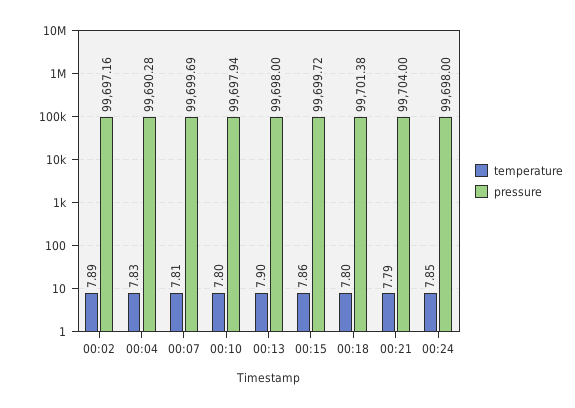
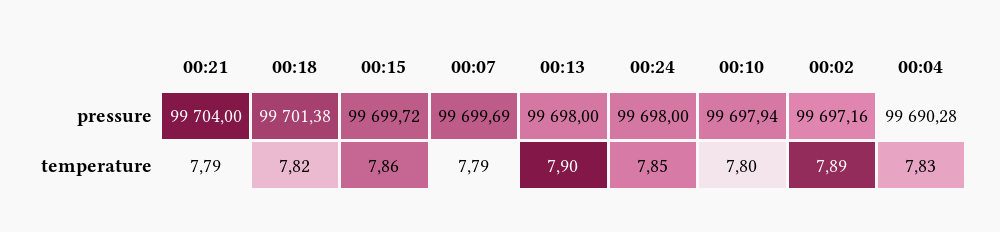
temperature, 00:07: 7.81 -> 7.79
temperature, 00:18: 7.8 -> 7.82

